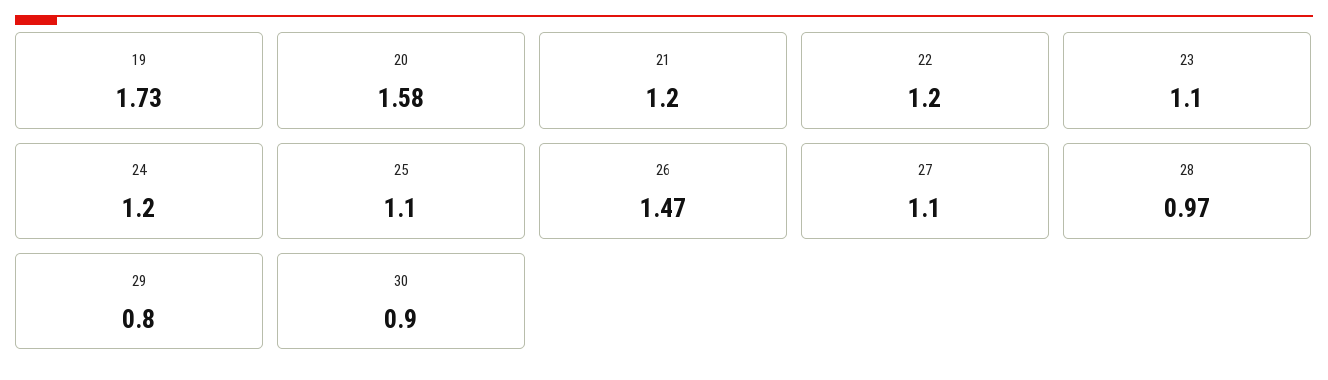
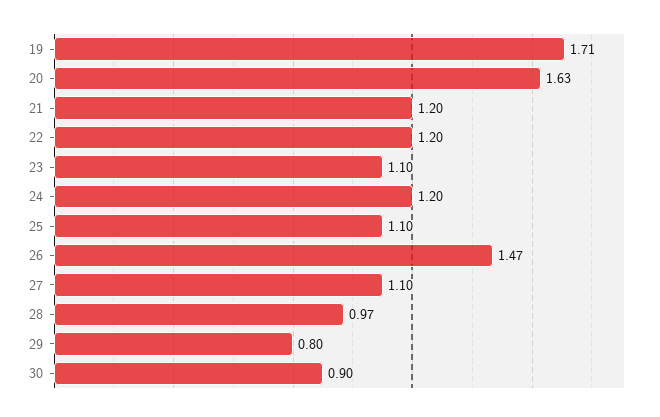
19: 1.73 -> 1.71
20: 1.58 -> 1.63

